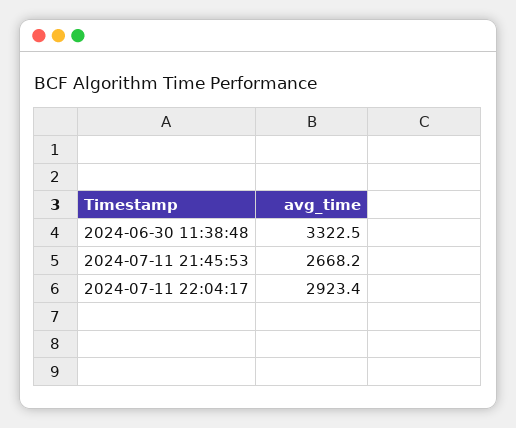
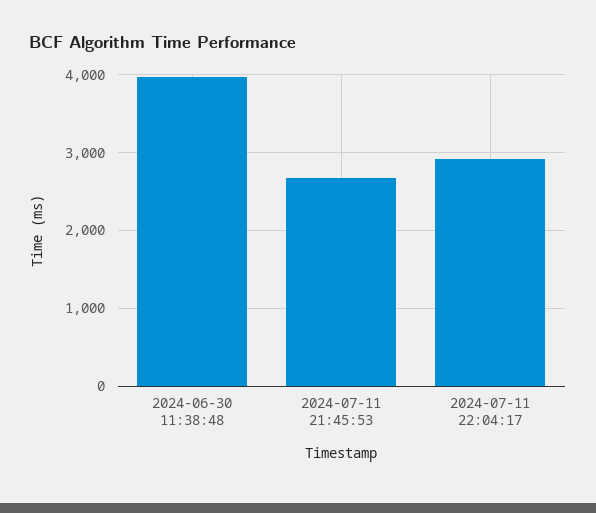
2024-06-30 11:38:48: 3322.5 -> 4000

